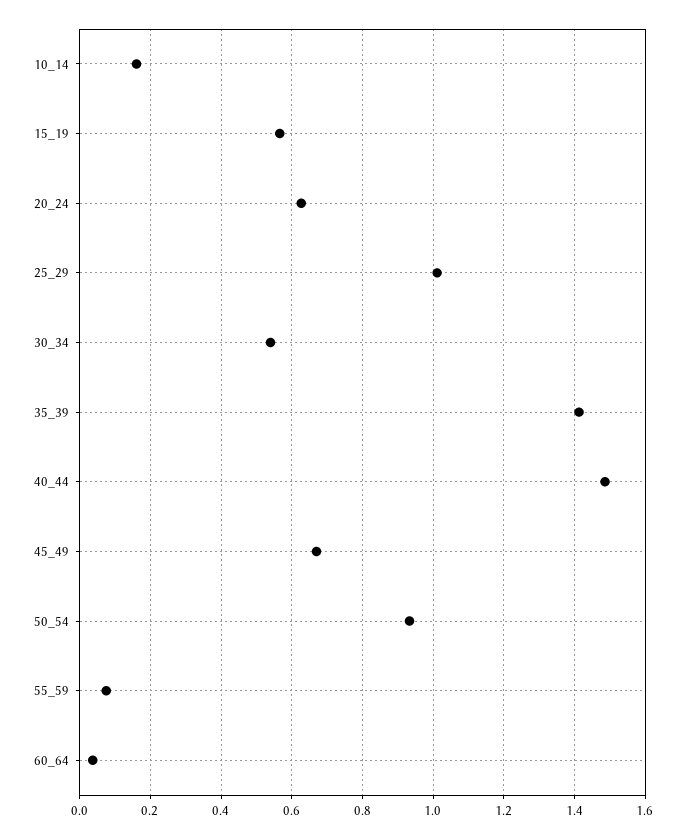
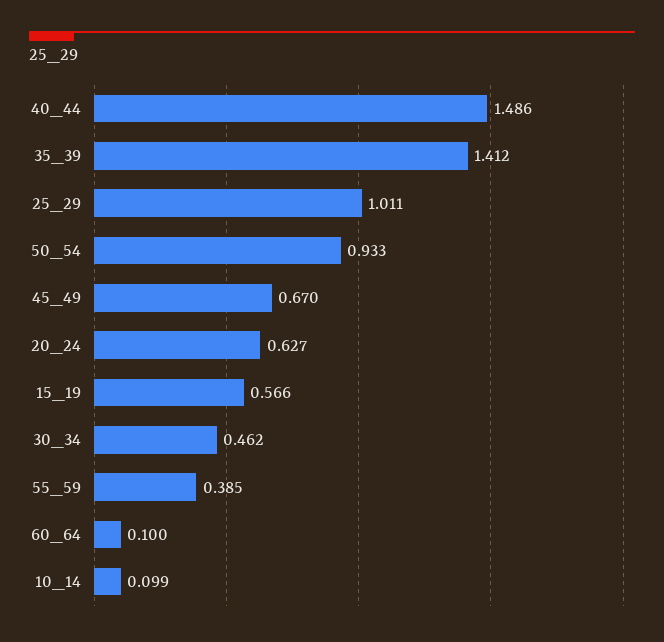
10_14: 0.16 -> 0.099
30_34: 0.54 -> 0.462
55_59: 0.08 -> 0.385
60_64: 0.04 -> 0.1

